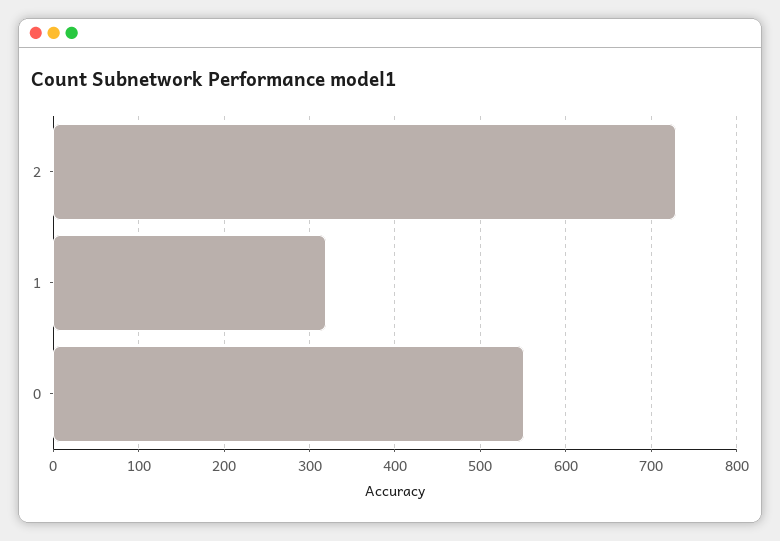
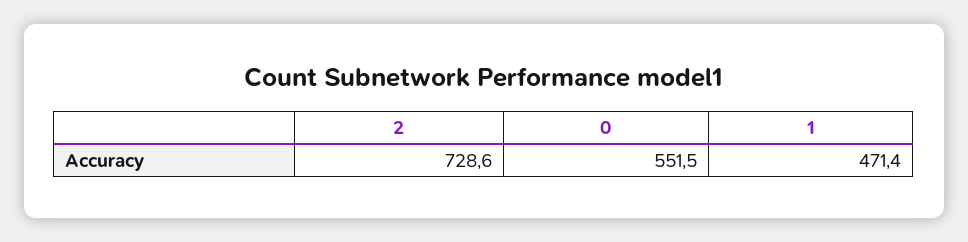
1: 320 -> 471.4

